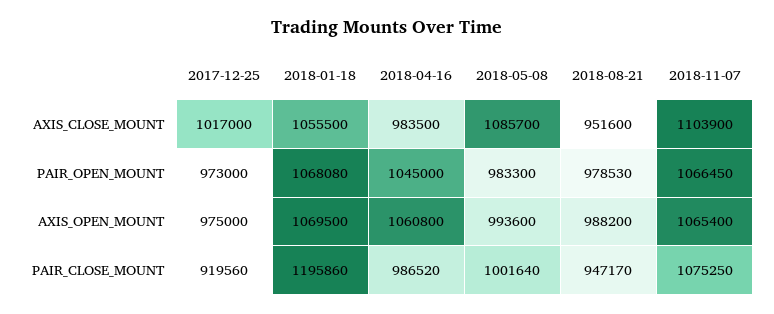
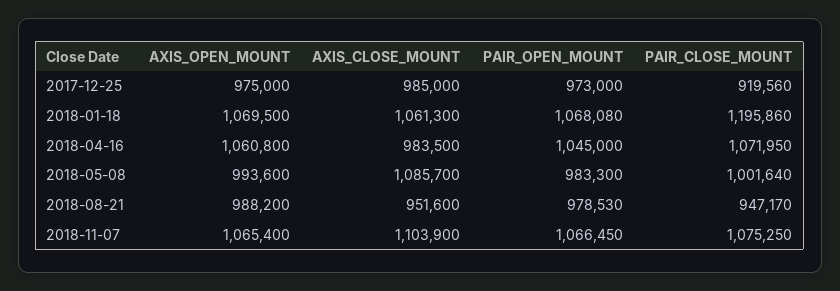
2017-12-25, AXIS_CLOSE_MOUNT: 1017000 -> 985000
2018-01-18, AXIS_CLOSE_MOUNT: 1055500 -> 1061300
2018-04-16, PAIR_CLOSE_MOUNT: 986520 -> 1071950

